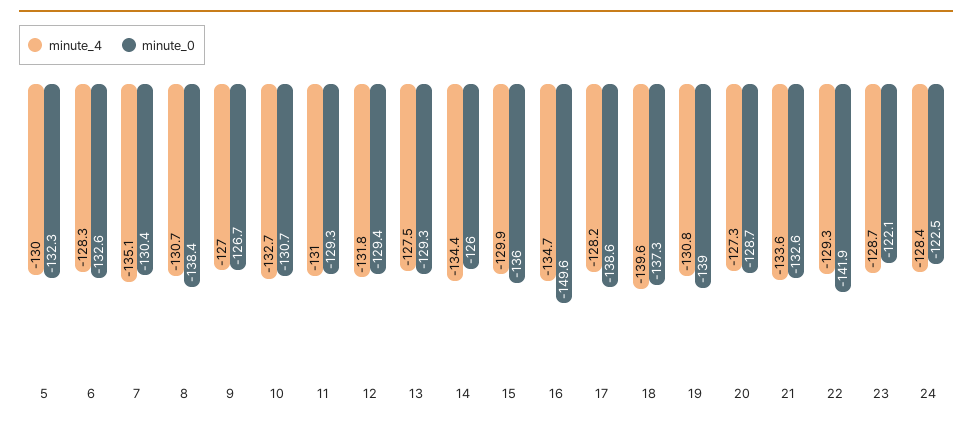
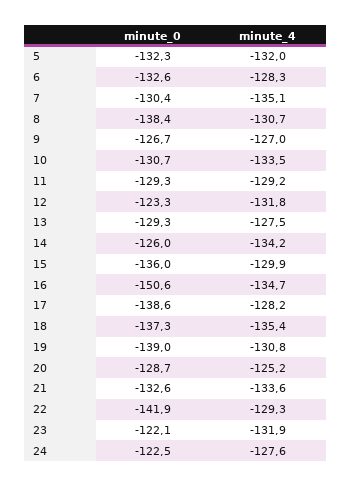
minute_4, 5: -130 -> -132
minute_4, 10: -132.7 -> -133.5
minute_4, 11: -131 -> -129.2
minute_0, 12: -129.4 -> -123.3
minute_4, 14: -134.4 -> -134.2
minute_0, 16: -149.6 -> -150.6
minute_4, 18: -139.6 -> -135.4
minute_4, 20: -127.3 -> -125.2
minute_4, 23: -128.7 -> -131.9
minute_4, 24: -128.4 -> -127.6

